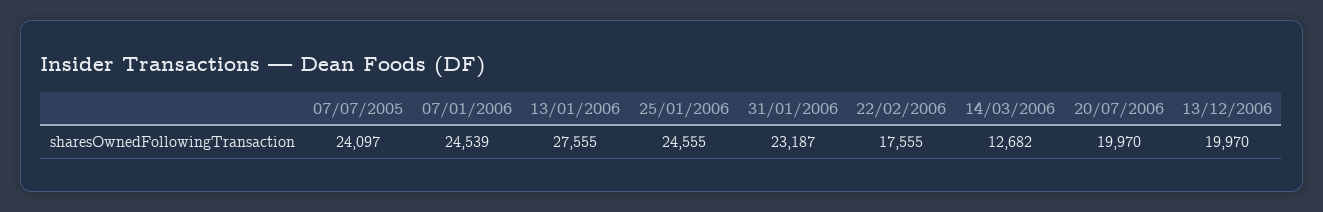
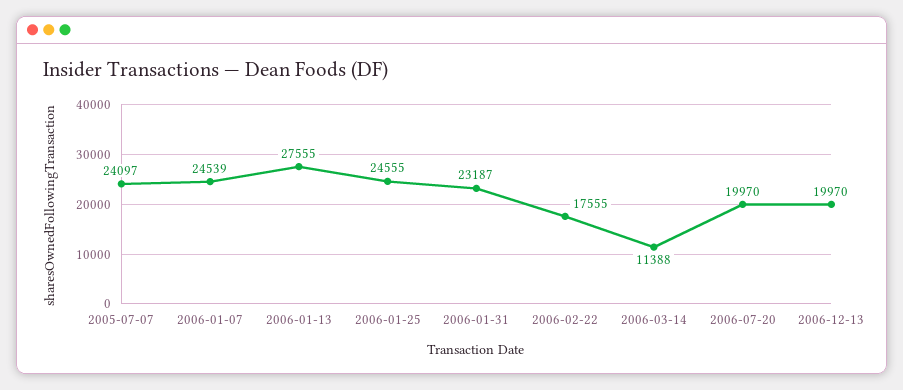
14/03/2006: 12682 -> 11388

